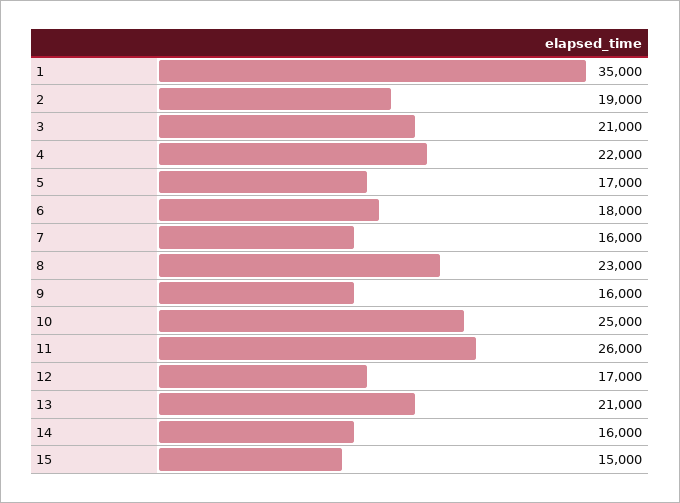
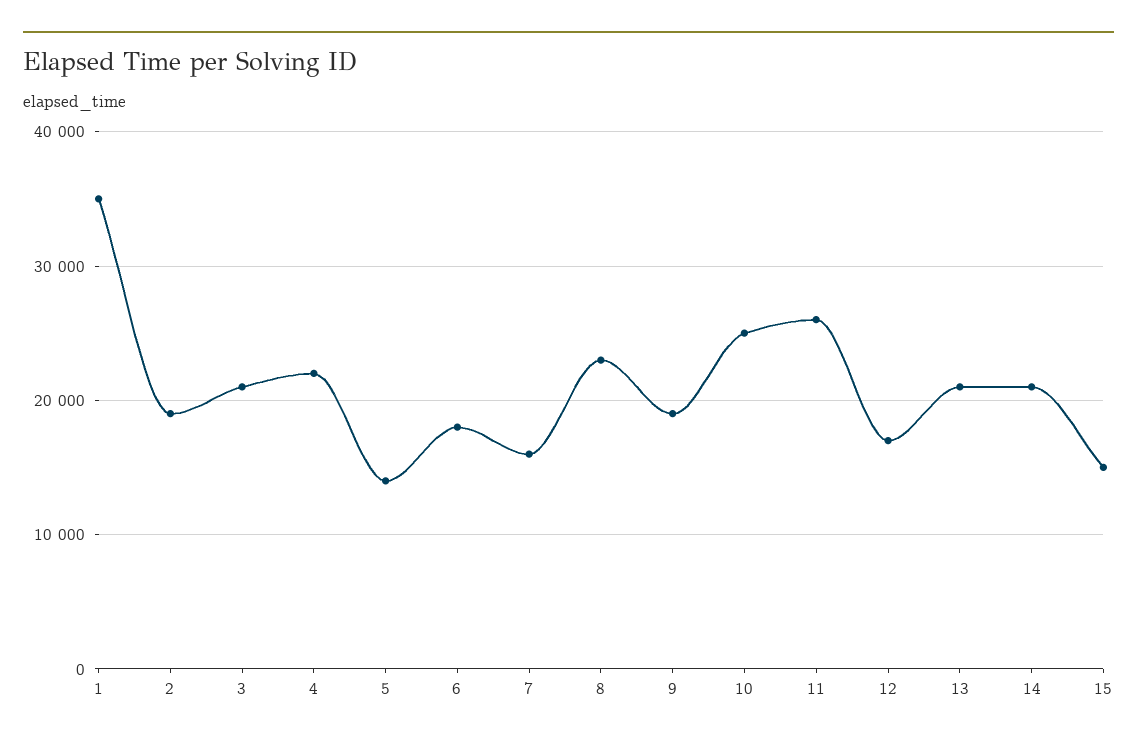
5: 17000 -> 14000
9: 16000 -> 19000
14: 16000 -> 21000

